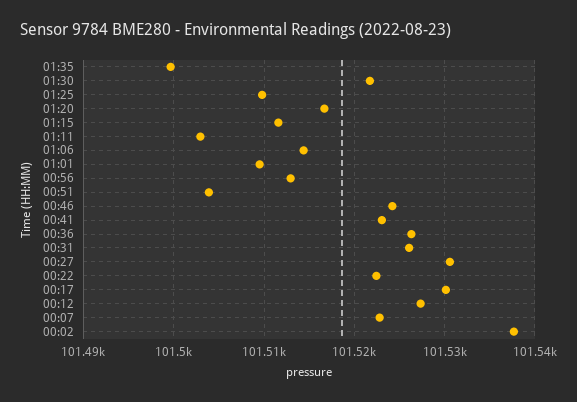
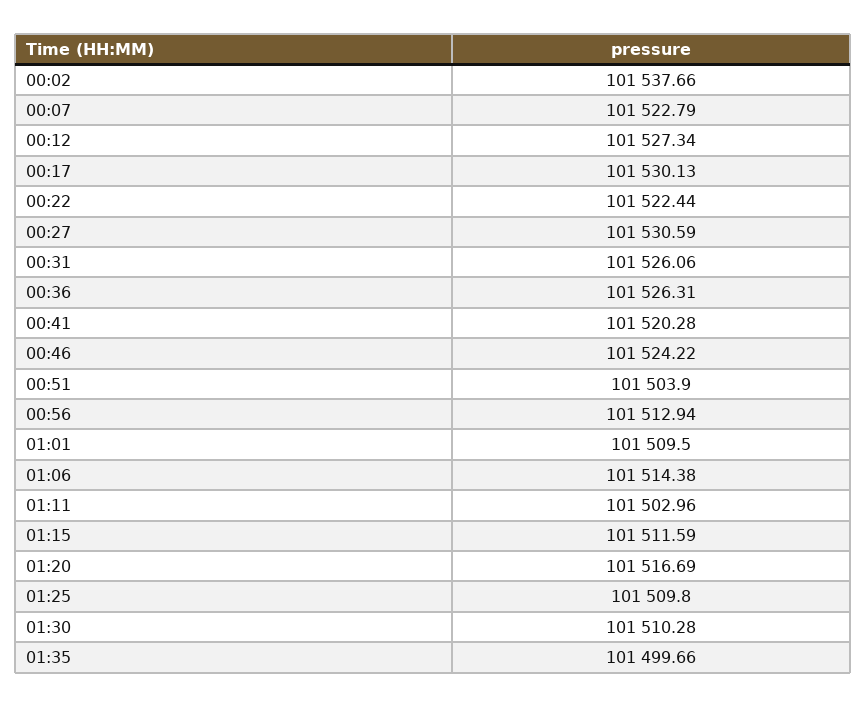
01:30: 101522 -> 101510.28
00:41: 101523 -> 101520.28

